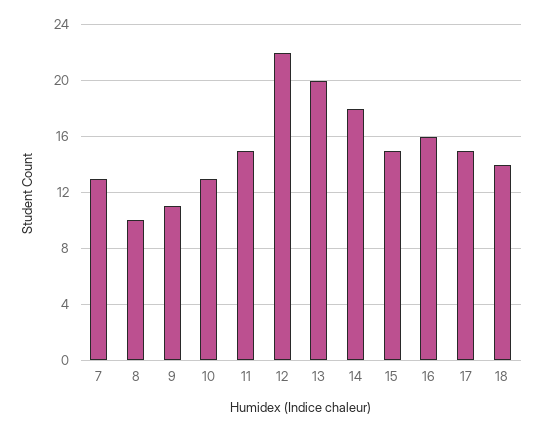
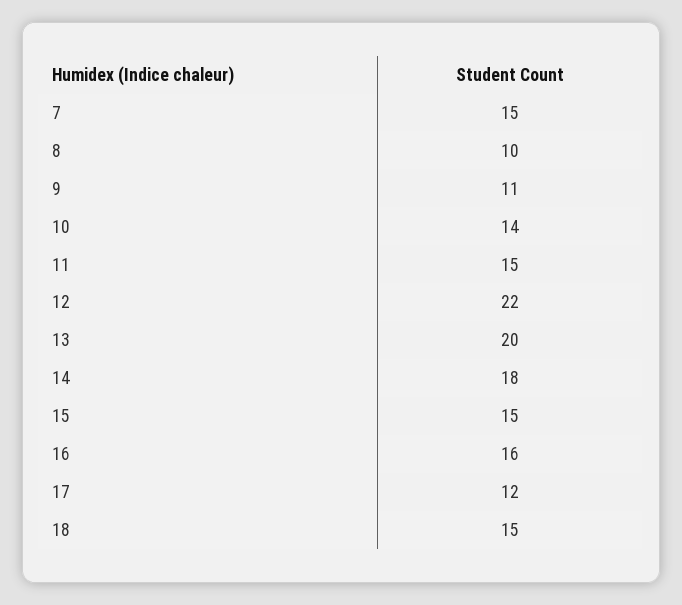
7: 13 -> 15
10: 13 -> 14
17: 15 -> 12
18: 14 -> 15

